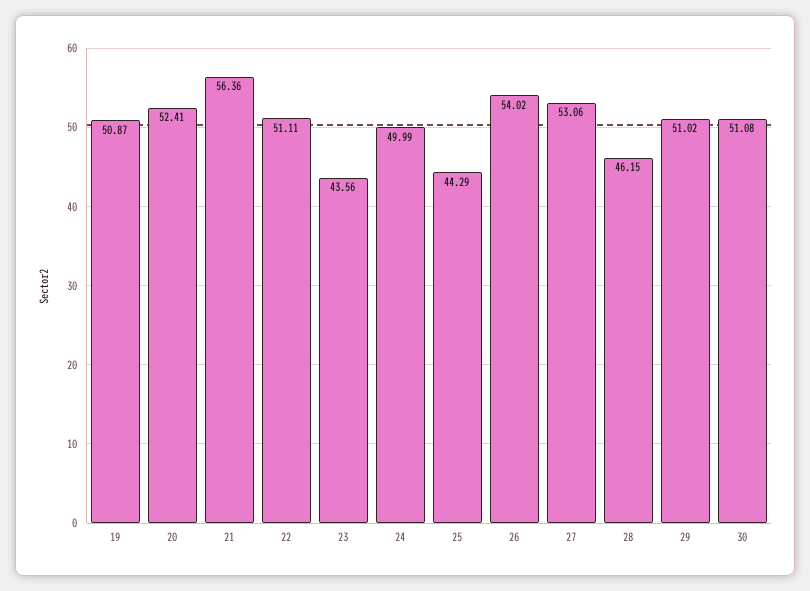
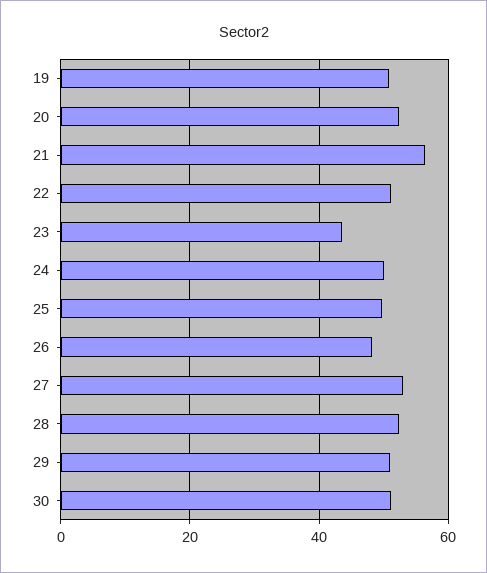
25: 44.29 -> 50
26: 54.02 -> 48
28: 46.15 -> 52

